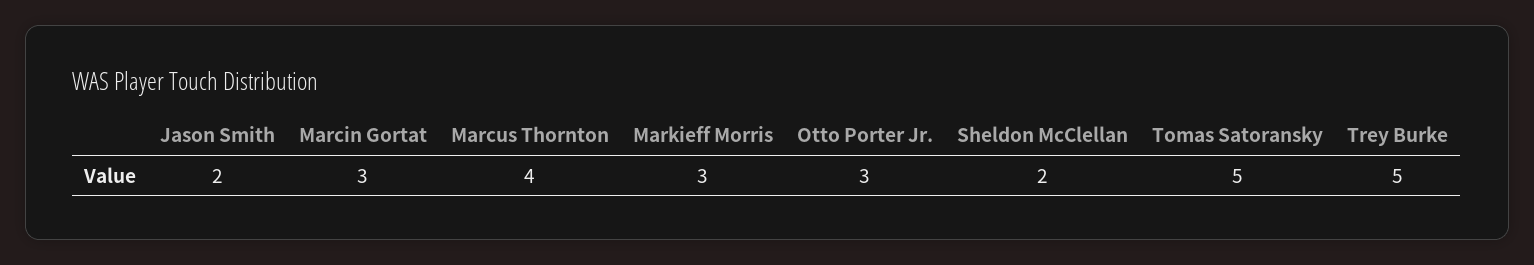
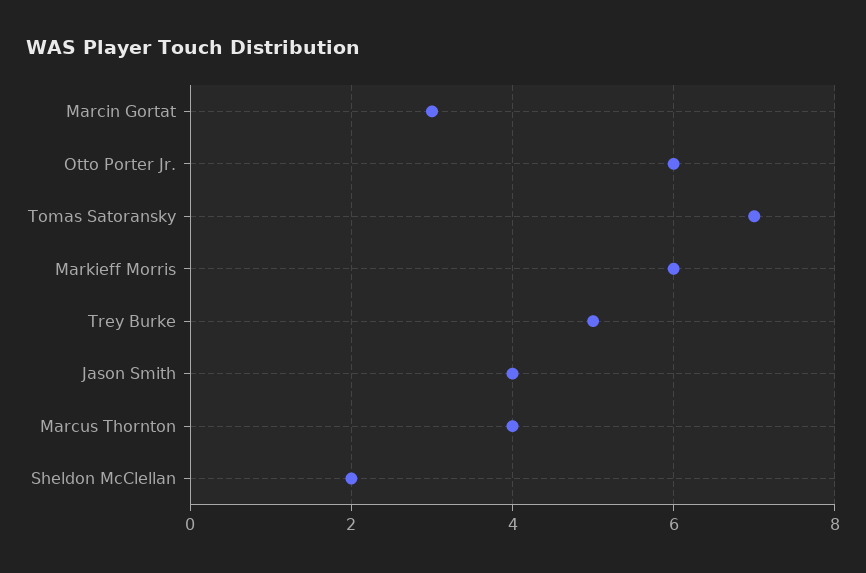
Jason Smith: 2 -> 4
Markieff Morris: 3 -> 6
Otto Porter Jr.: 3 -> 6
Tomas Satoransky: 5 -> 7

